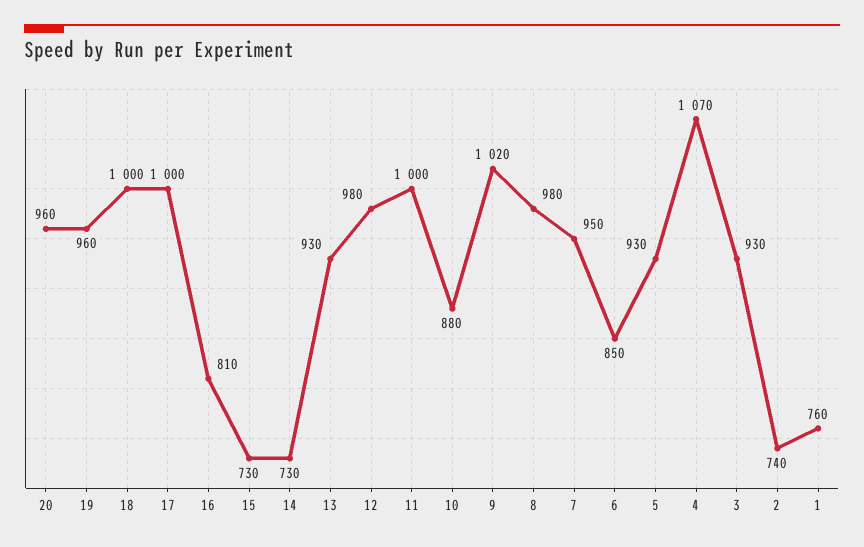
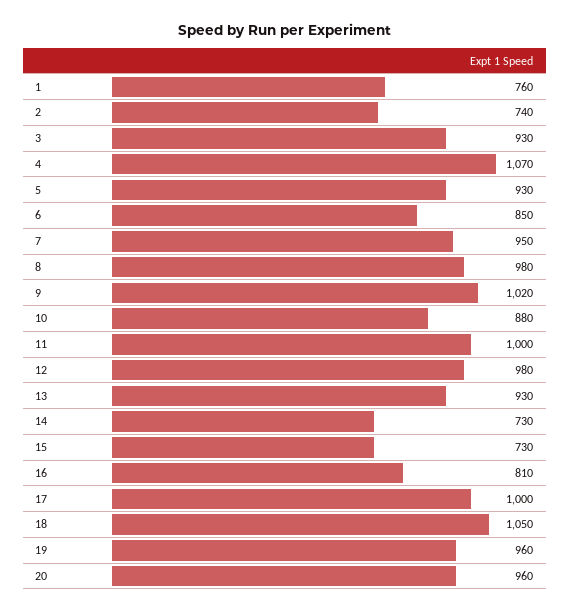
18: 1000 -> 1050

